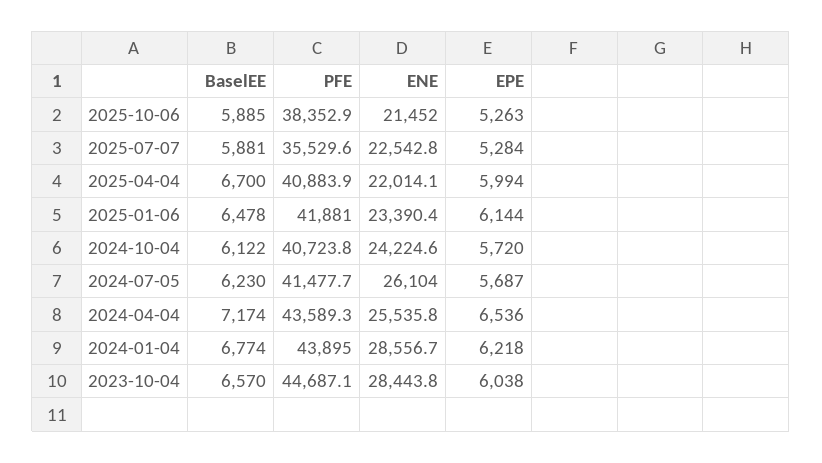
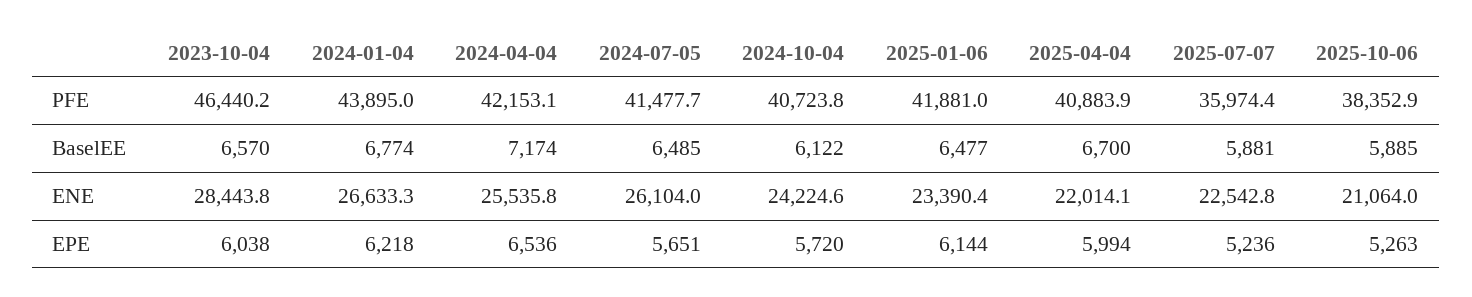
ENE, 2025-10-06: 21452 -> 21064
PFE, 2025-07-07: 35529.6 -> 35974.4
EPE, 2025-07-07: 5284 -> 5236
BaselEE, 2025-01-06: 6478 -> 6477
BaselEE, 2024-07-05: 6230 -> 6485
EPE, 2024-07-05: 5687 -> 5651
PFE, 2024-04-04: 43589.3 -> 42153.1
ENE, 2024-01-04: 28556.7 -> 26633.3
PFE, 2023-10-04: 44687.1 -> 46440.2

